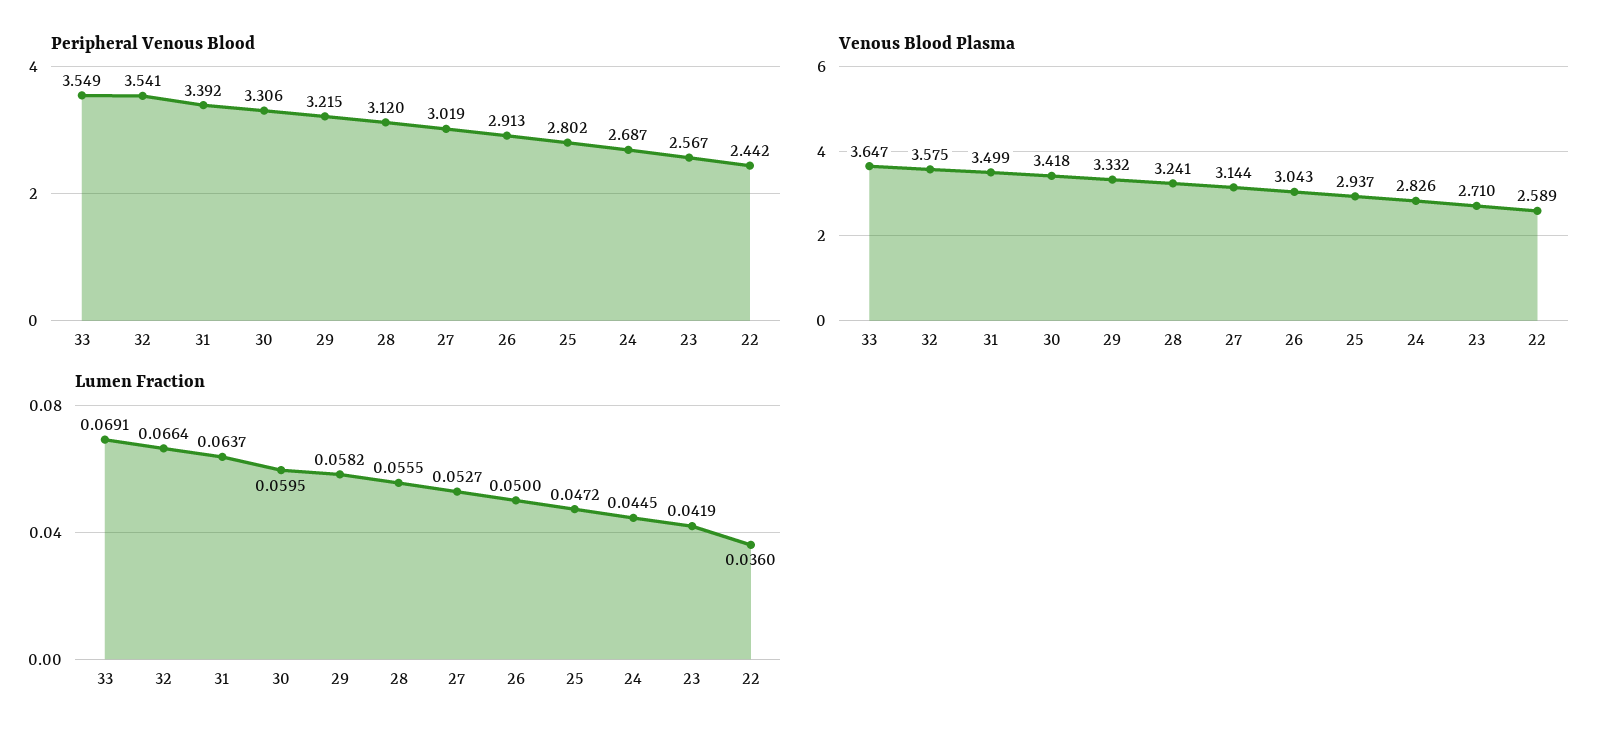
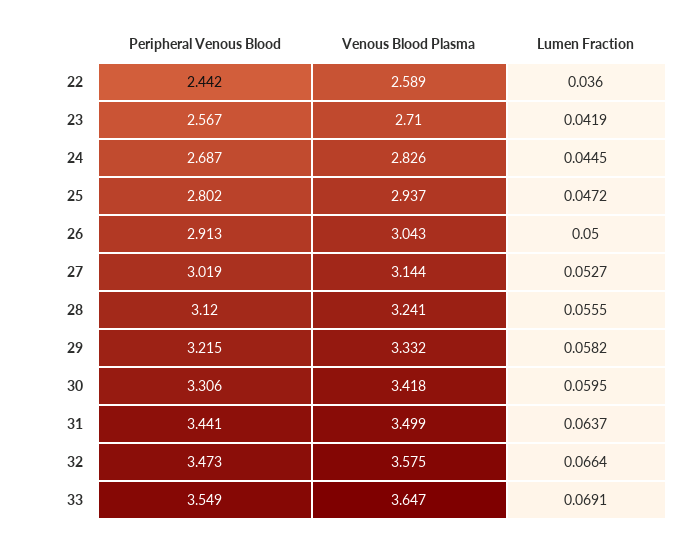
Peripheral Venous Blood, 32: 3.541 -> 3.473
Peripheral Venous Blood, 31: 3.392 -> 3.441

